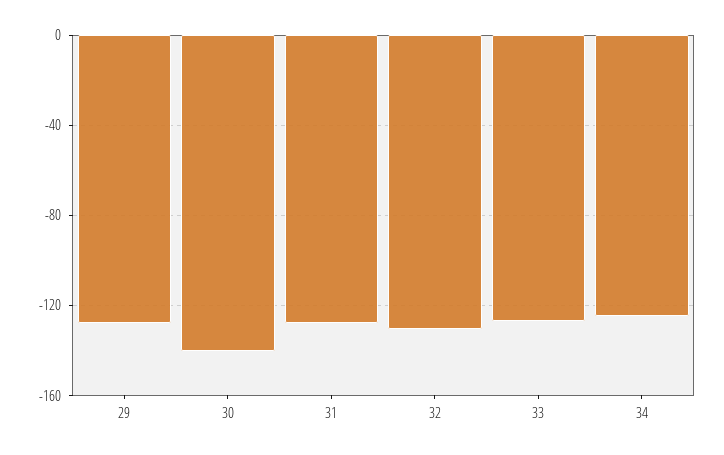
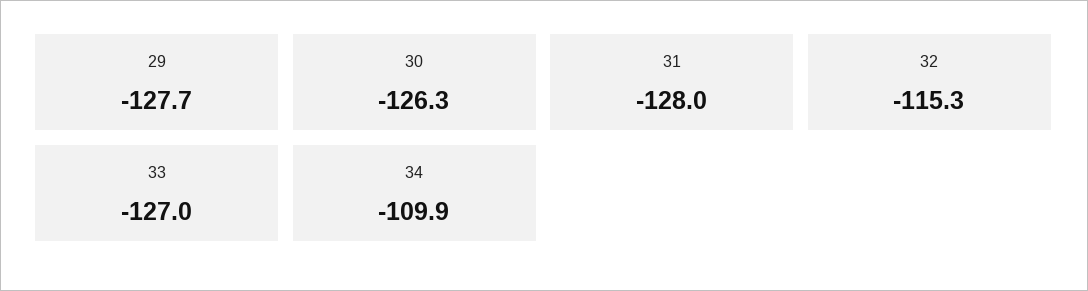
30: -140 -> -126.3
32: -130 -> -115.3
34: -125 -> -109.9

